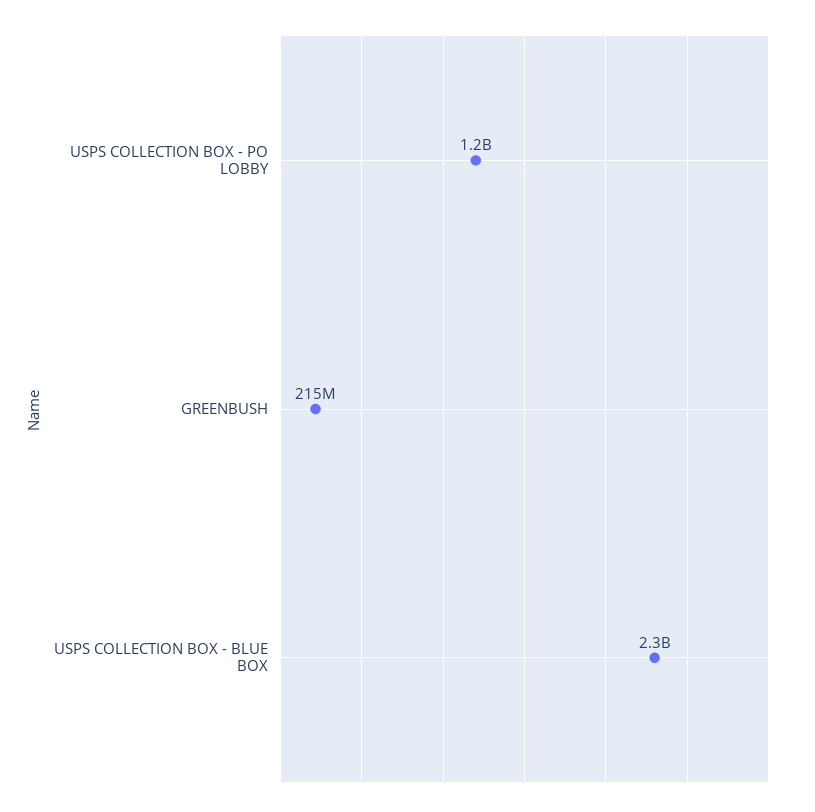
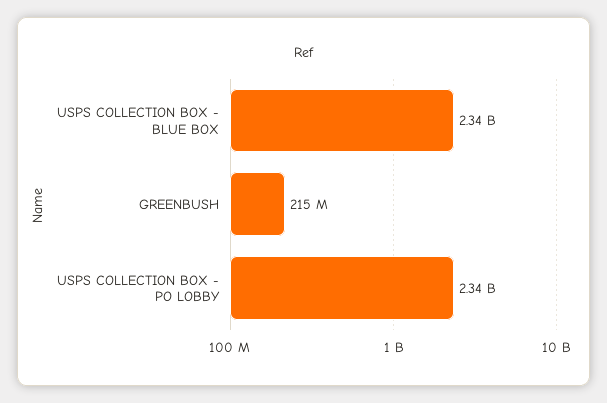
USPS COLLECTION BOX - PO LOBBY: 1200000000 -> 2340000000

